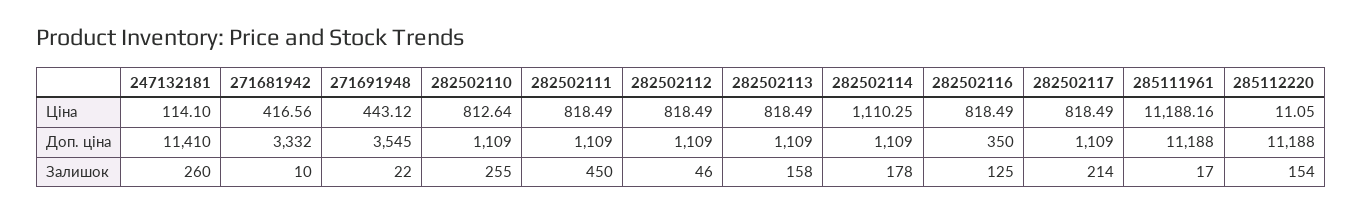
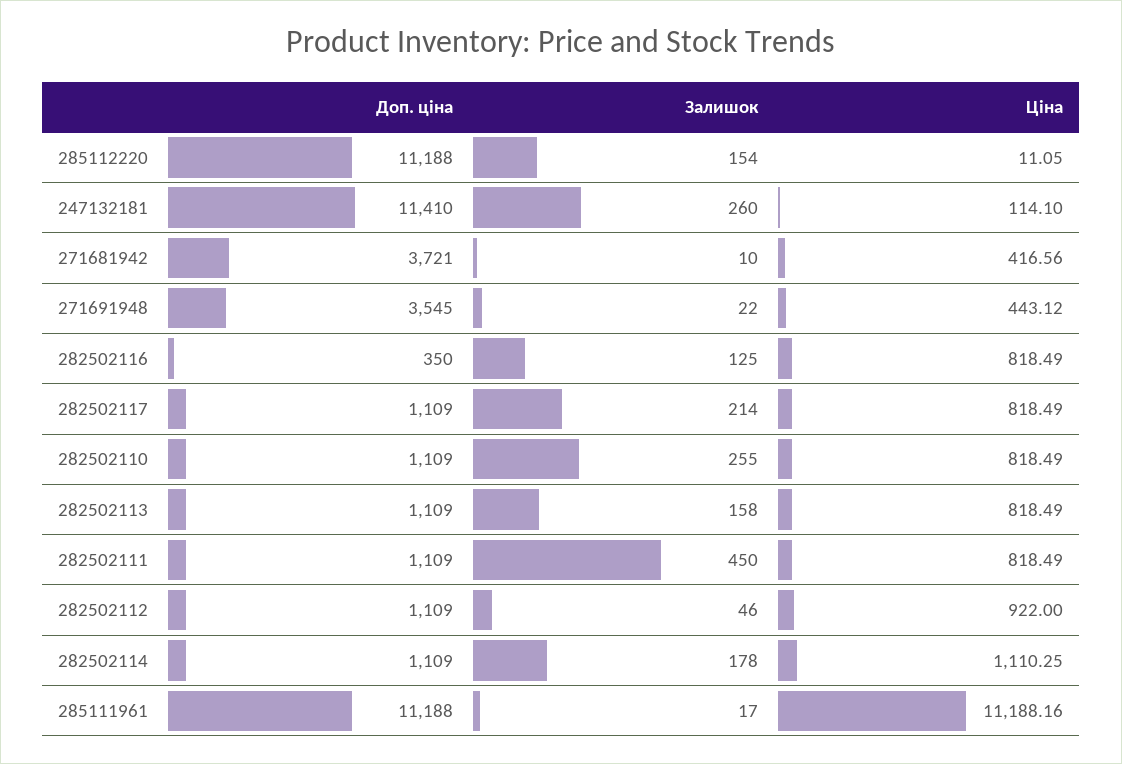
282502110, Ціна: 812.64 -> 818.49
282502112, Ціна: 818.49 -> 922
271681942, Доп. ціна: 3332 -> 3721

